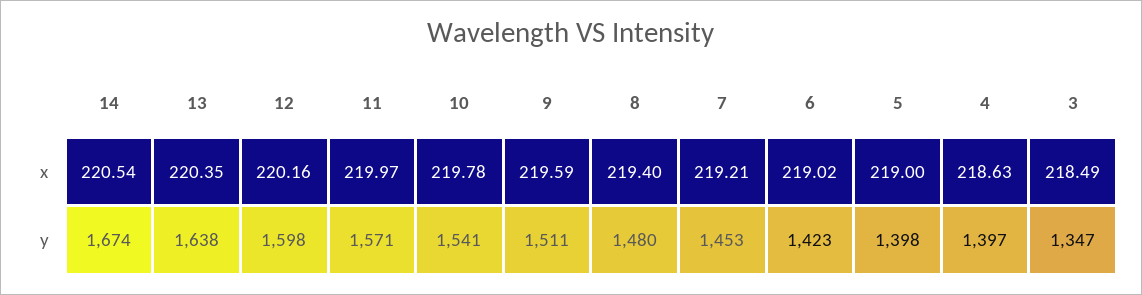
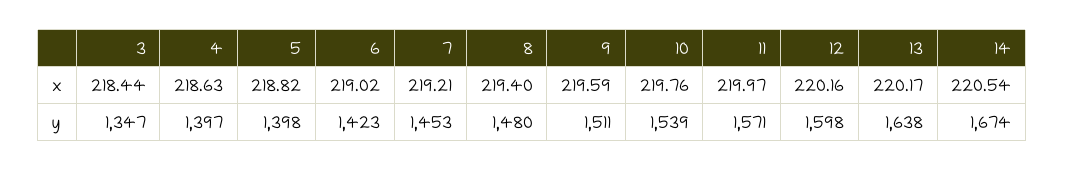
13, x: 220.35 -> 220.17
10, x: 219.78 -> 219.76
5, x: 219 -> 218.82
3, x: 218.49 -> 218.44
10, y: 1541 -> 1539

